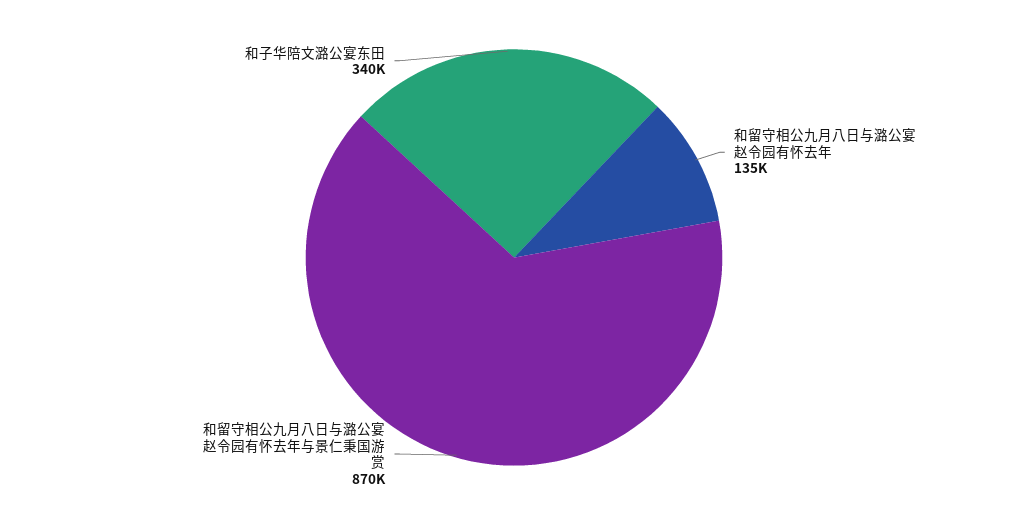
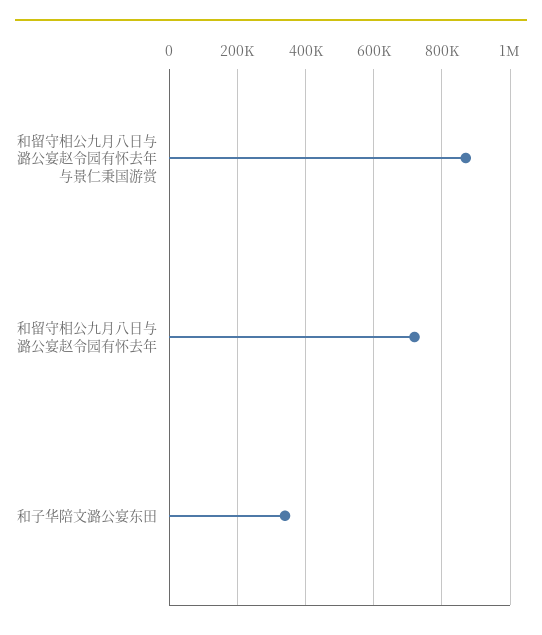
和留守相公九月八日与潞公宴赵令园有怀去年: 135000 -> 720000

